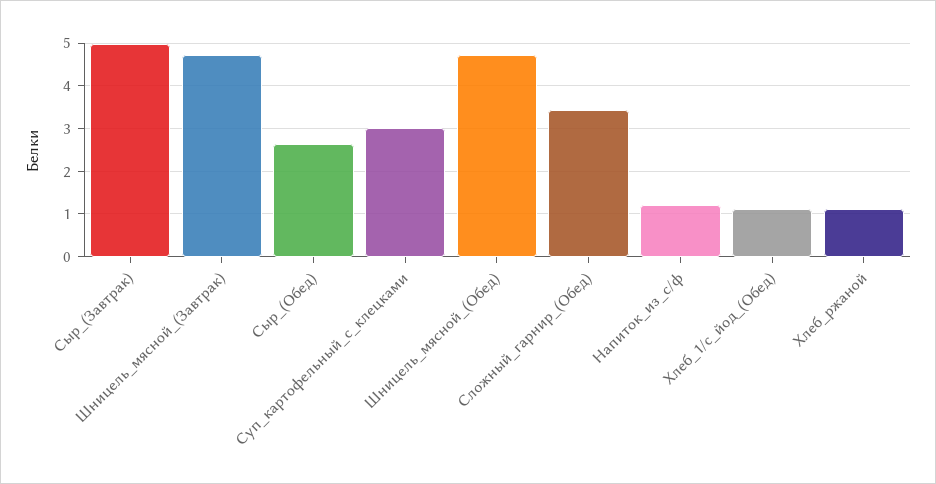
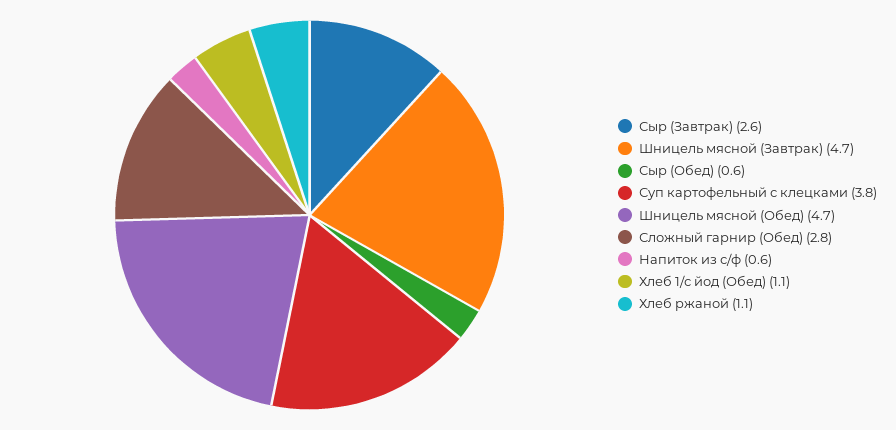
Сыр_(Завтрак): 5 -> 2.6
Сыр_(Обед): 2.6 -> 0.6
Суп_картофельный_с_клецками: 3 -> 3.8
Сложный_гарнир_(Обед): 3.4 -> 2.8
Напиток_из_с/ф: 1.2 -> 0.6

